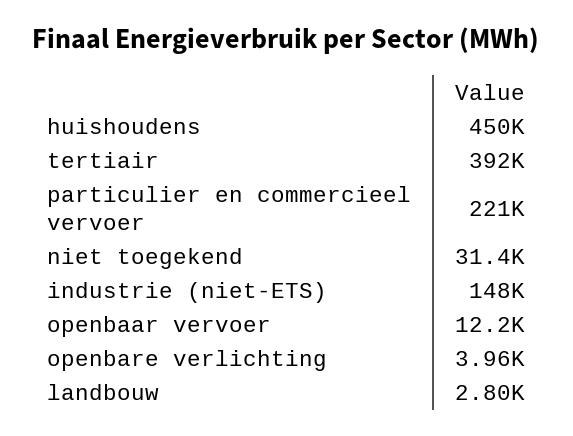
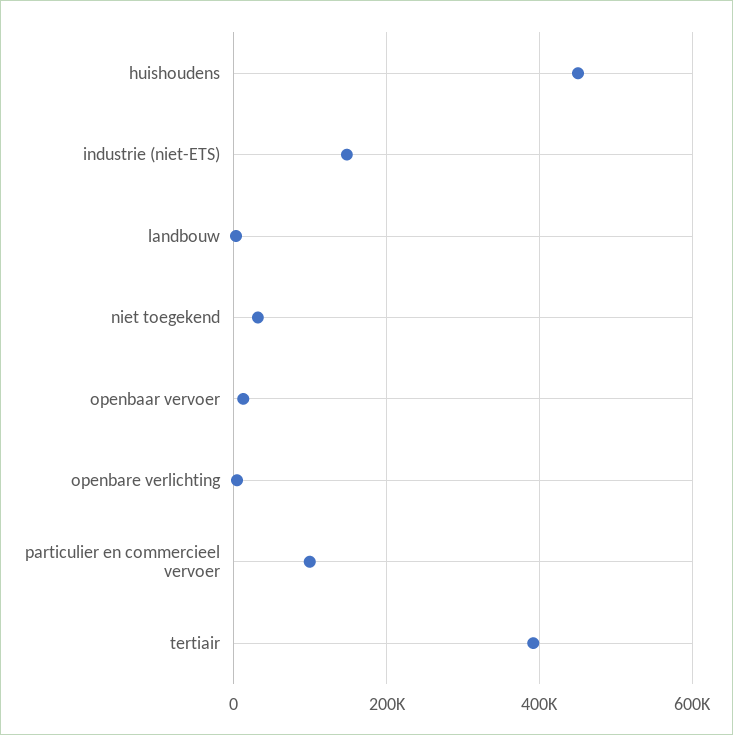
particulier en commercieel vervoer: 221000 -> 100000

